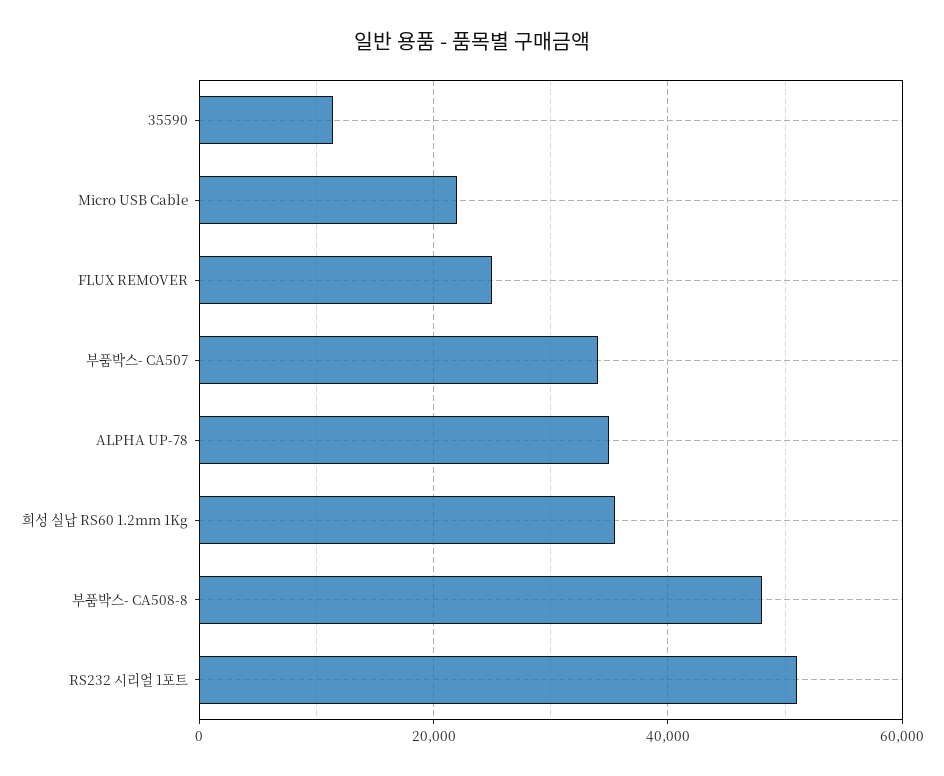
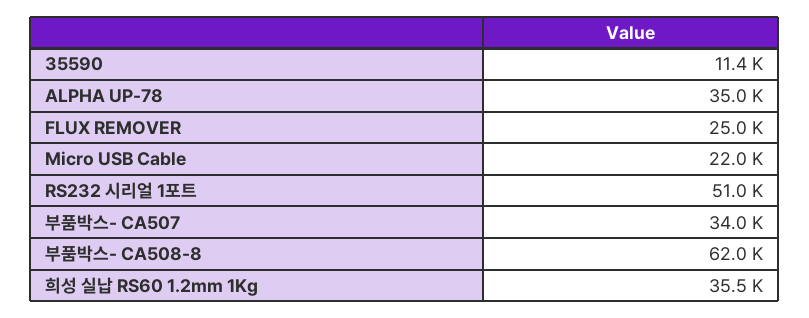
부품박스- CA508-8: 48000 -> 62000

